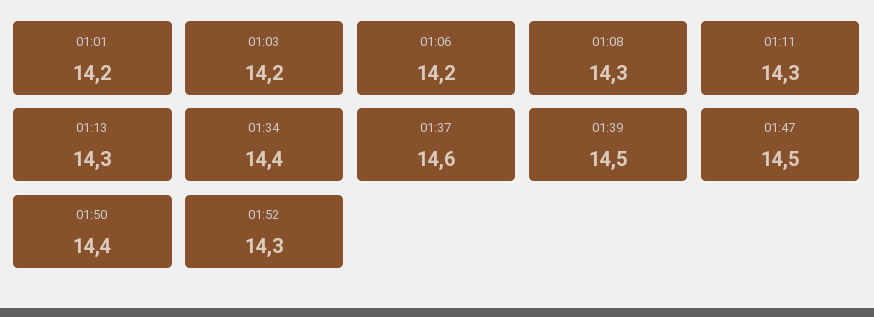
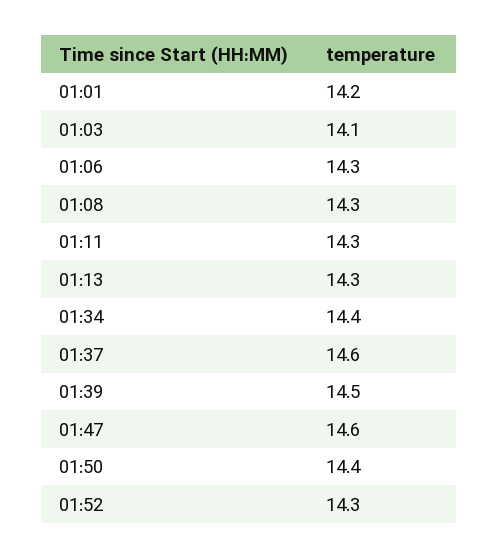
01:03: 14.2 -> 14.1
01:06: 14.2 -> 14.3
01:47: 14.5 -> 14.6

